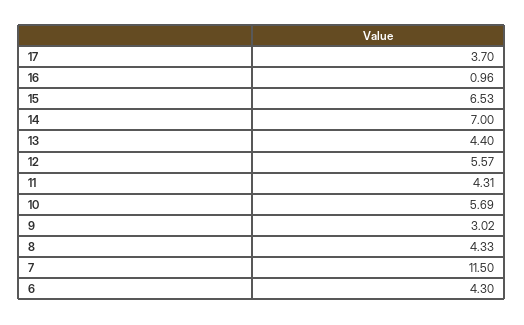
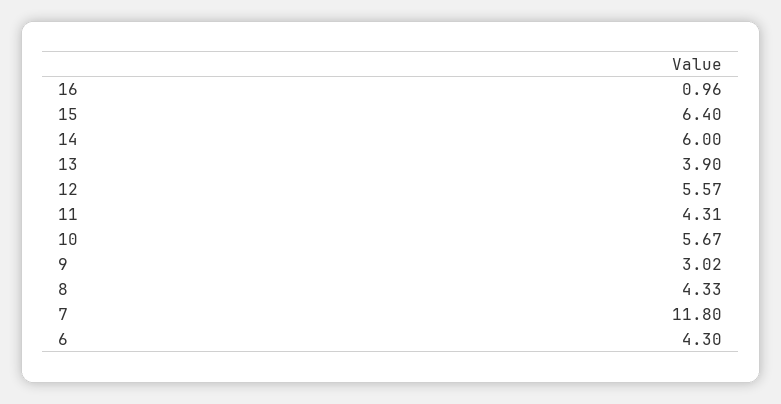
17: 3.7 -> none
15: 6.53 -> 6.4
14: 7 -> 6
13: 4.4 -> 3.9
10: 5.69 -> 5.67
7: 11.5 -> 11.8

